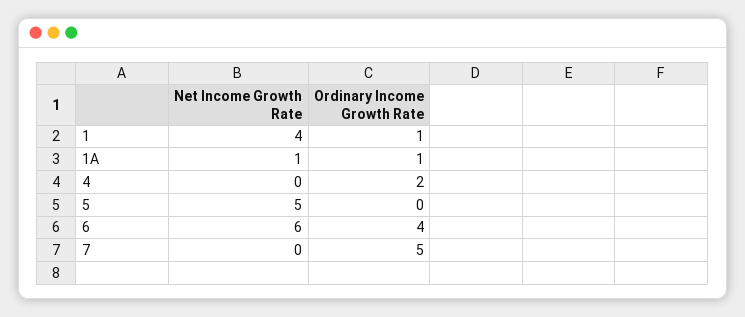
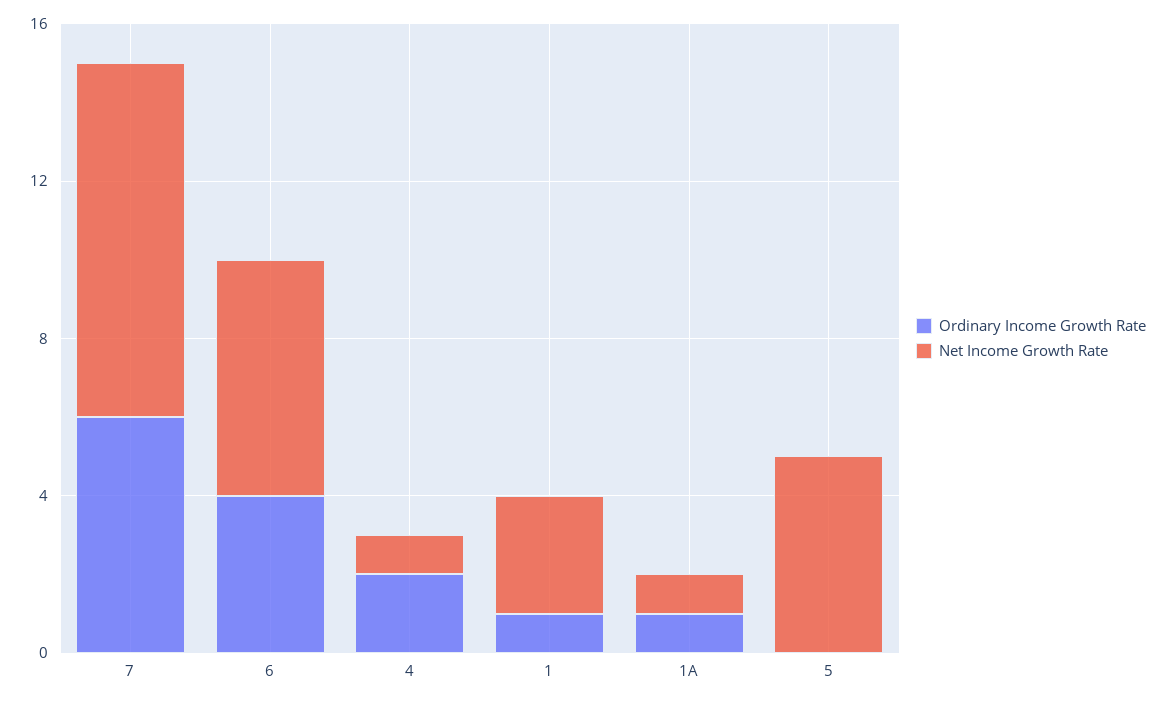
Net Income Growth Rate, 1: 4 -> 3
Net Income Growth Rate, 4: 0 -> 1
Net Income Growth Rate, 7: 0 -> 9
Ordinary Income Growth Rate, 7: 5 -> 6

